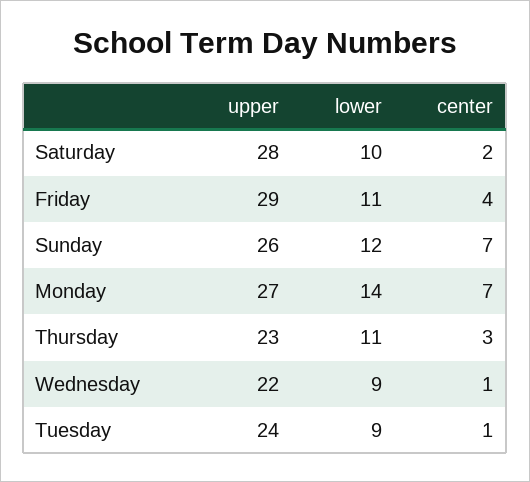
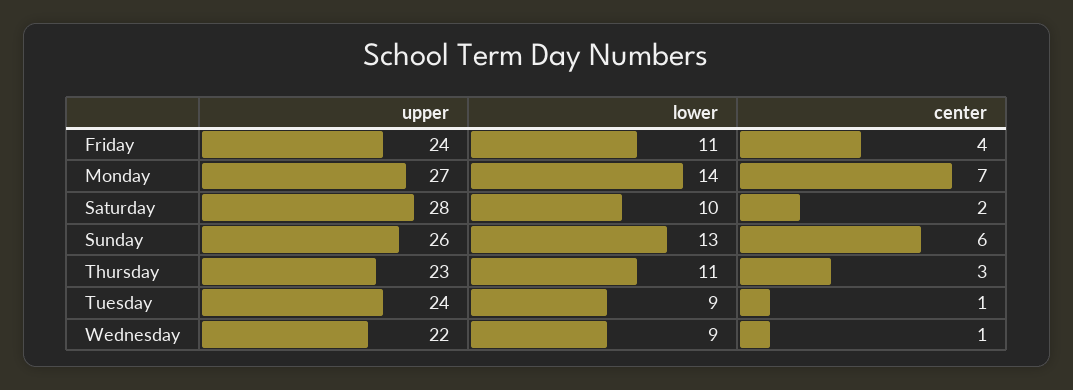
upper, Friday: 29 -> 24
lower, Sunday: 12 -> 13
center, Sunday: 7 -> 6

